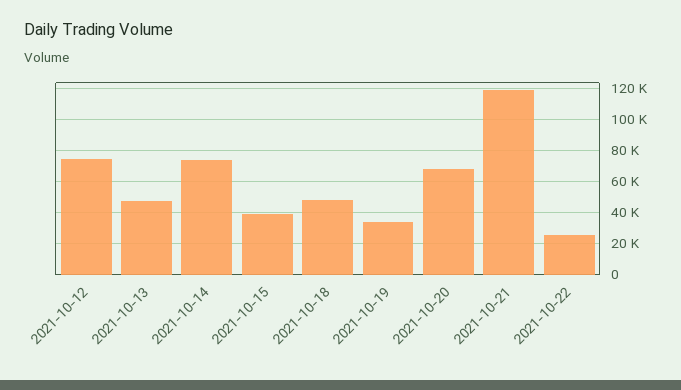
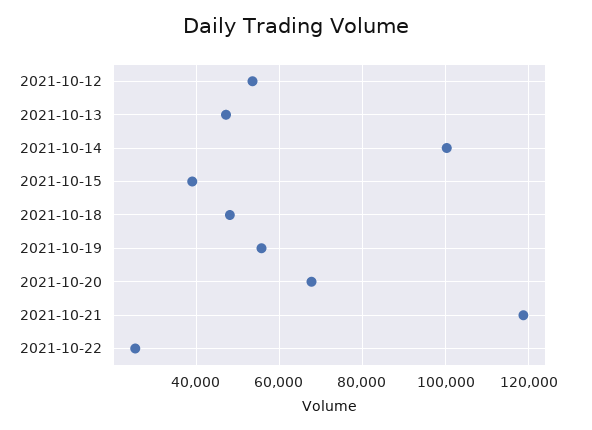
2021-10-12: 75000 -> 54000
2021-10-14: 75000 -> 100000
2021-10-19: 35000 -> 56000

